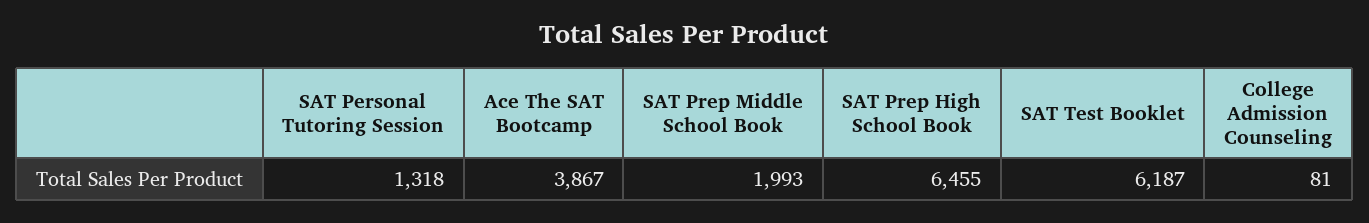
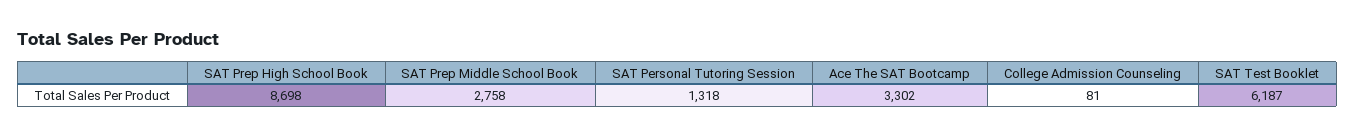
Ace The SAT Bootcamp: 3867 -> 3302
SAT Prep Middle School Book: 1993 -> 2758
SAT Prep High School Book: 6455 -> 8698

